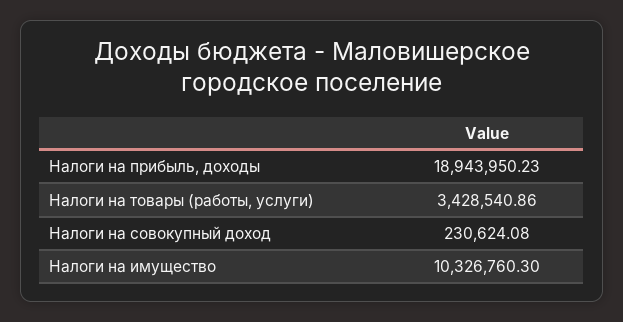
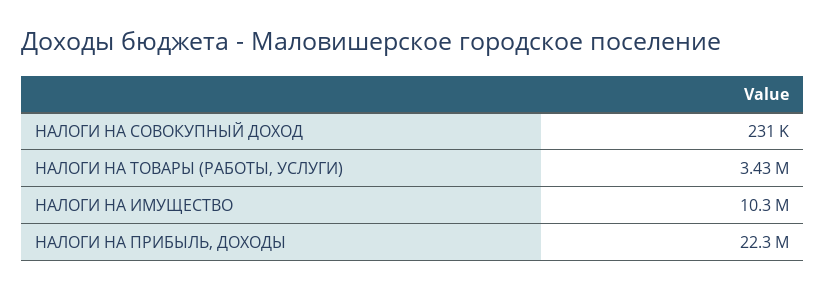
Налоги на прибыль, доходы: 18943950.23 -> 22300000

